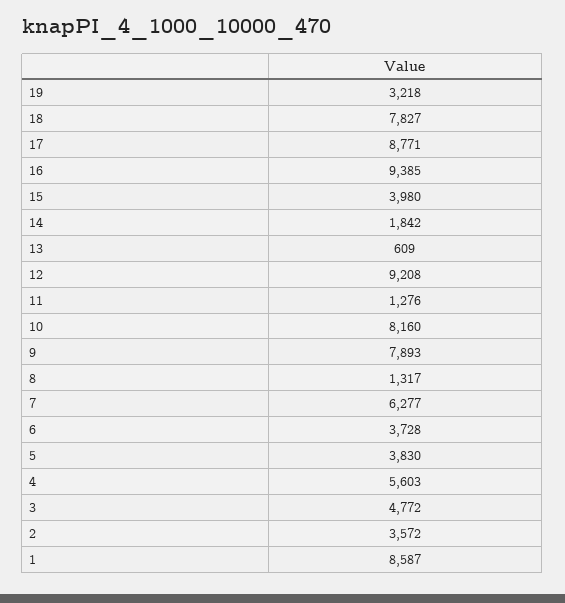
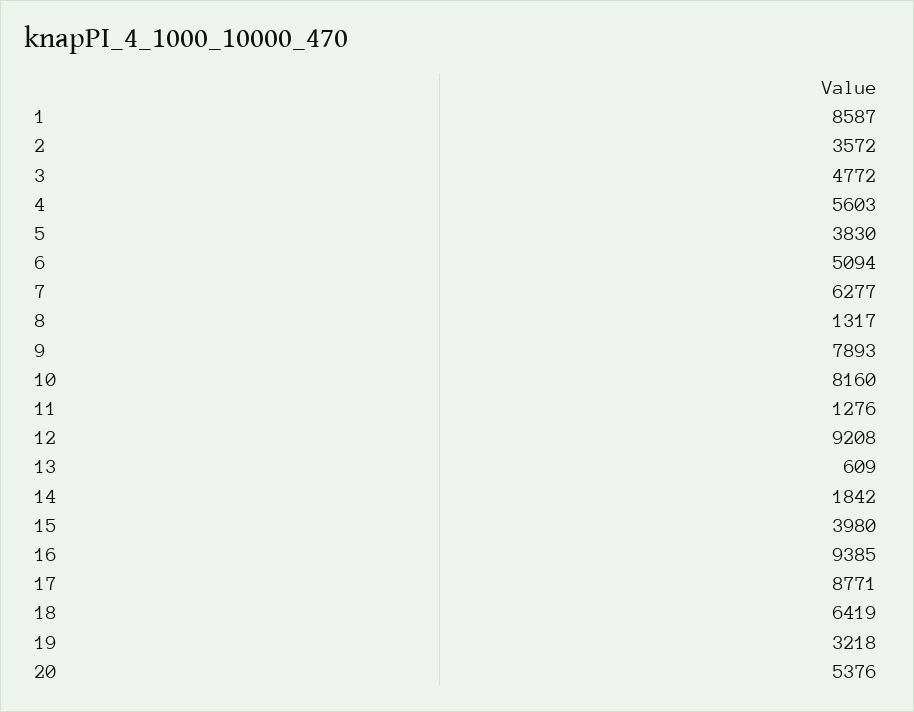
18: 7827 -> 6419
6: 3728 -> 5094
20: none -> 5376

